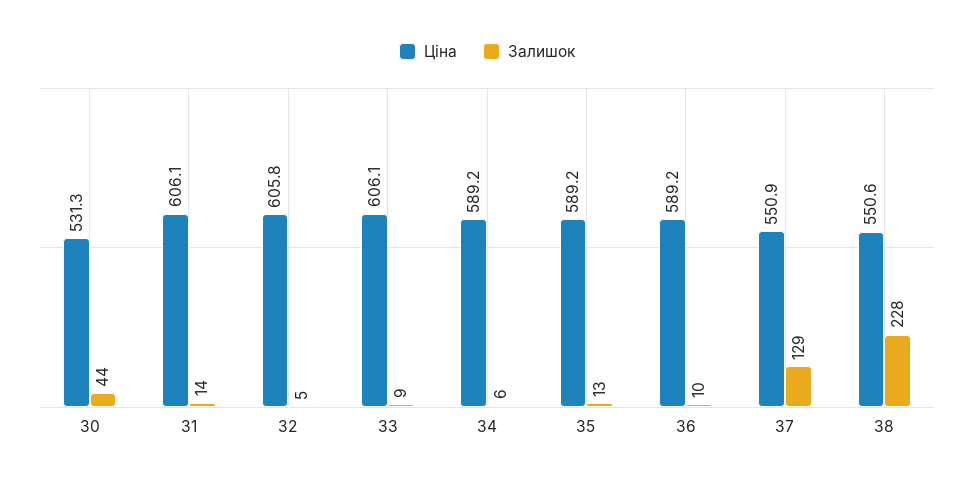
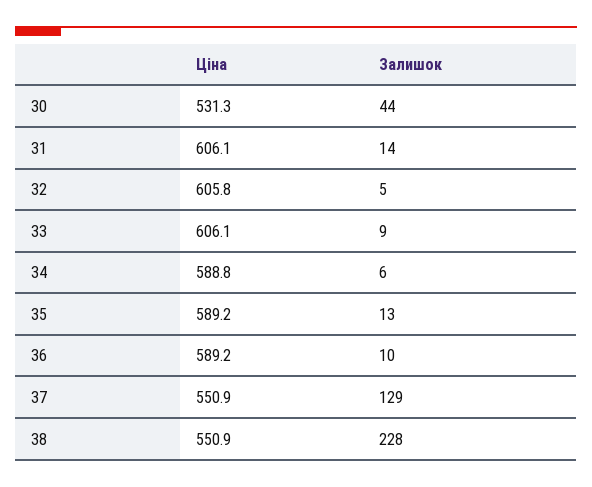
Ціна, 34: 589.2 -> 588.8
Ціна, 38: 550.6 -> 550.9

